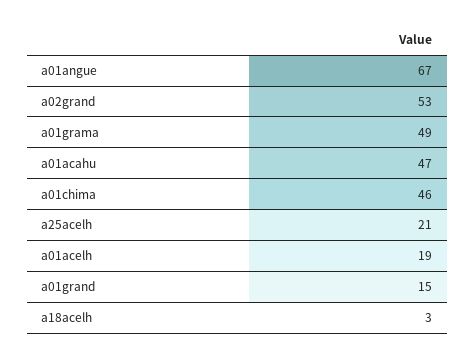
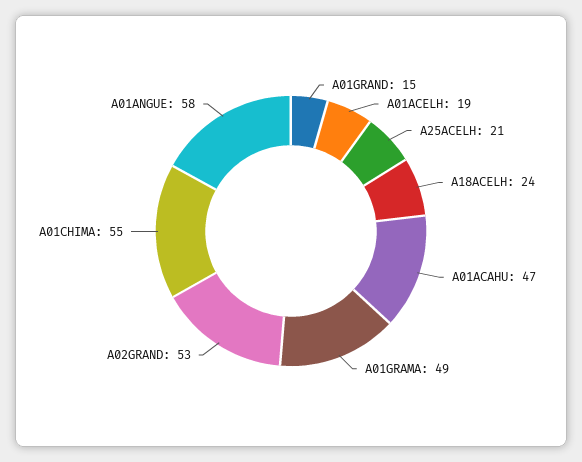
a01angue: 67 -> 58
a01chima: 46 -> 55
a18acelh: 3 -> 24

